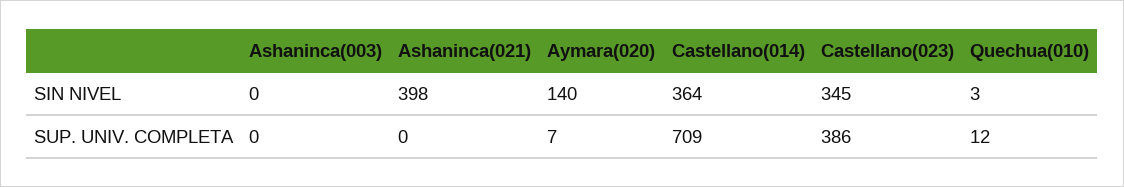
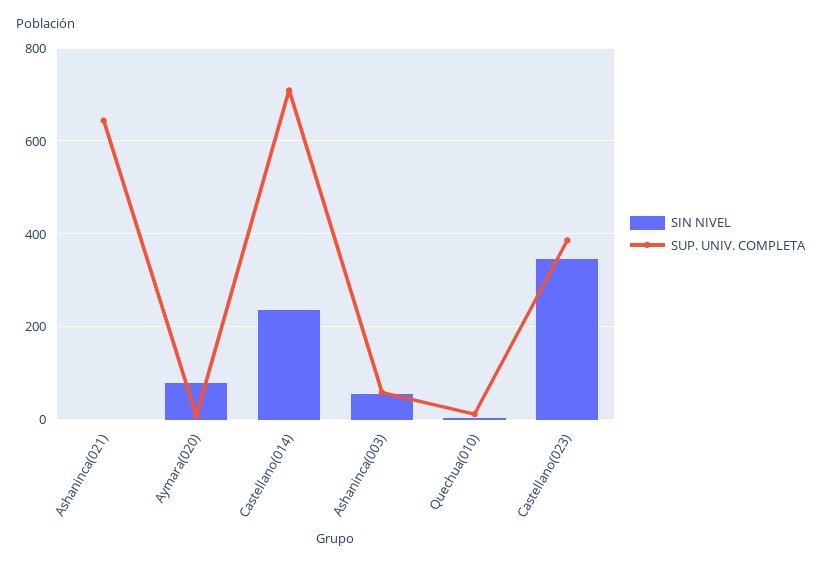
SIN NIVEL, Ashaninca(003): 0 -> 60
SIN NIVEL, Ashaninca(021): 398 -> 0
SIN NIVEL, Aymara(020): 140 -> 80
SIN NIVEL, Castellano(014): 364 -> 240
SUP. UNIV. COMPLETA, Ashaninca(003): 0 -> 60
SUP. UNIV. COMPLETA, Ashaninca(021): 0 -> 640

